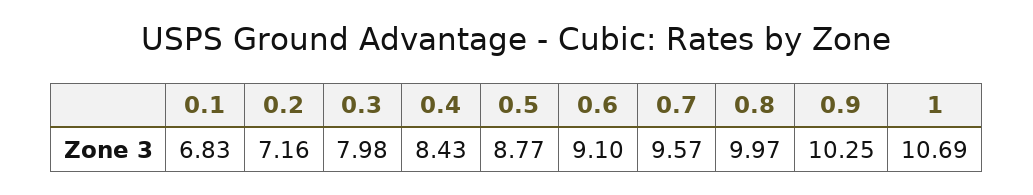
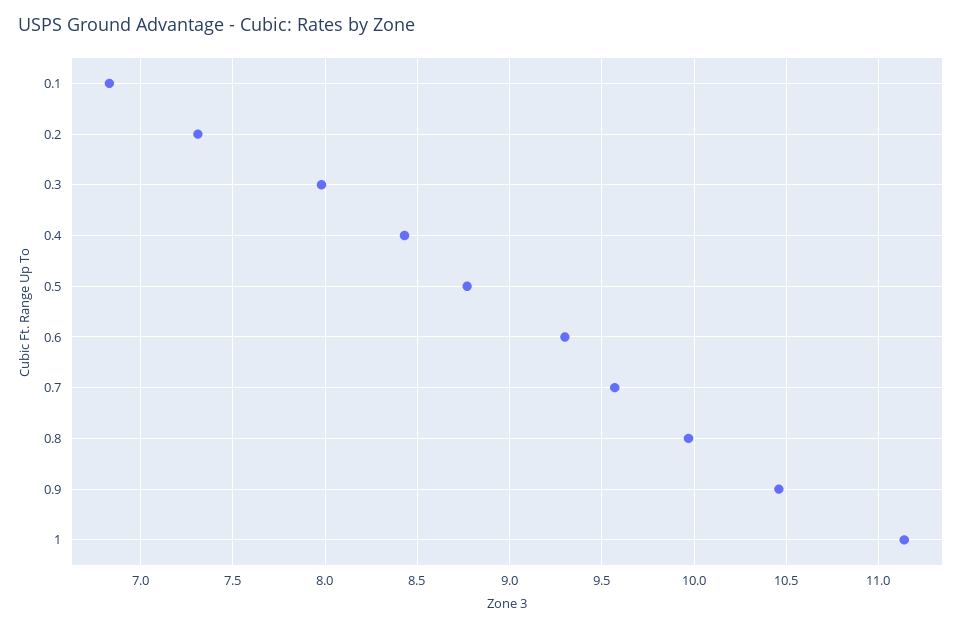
0.2: 7.16 -> 7.3
0.6: 9.1 -> 9.3
0.9: 10.25 -> 10.45
1: 10.69 -> 11.15

